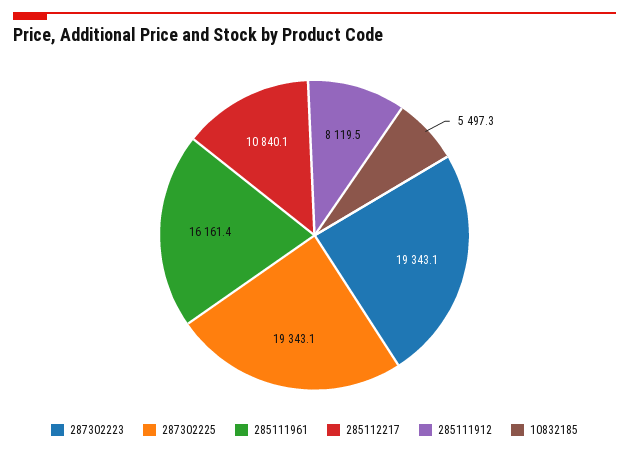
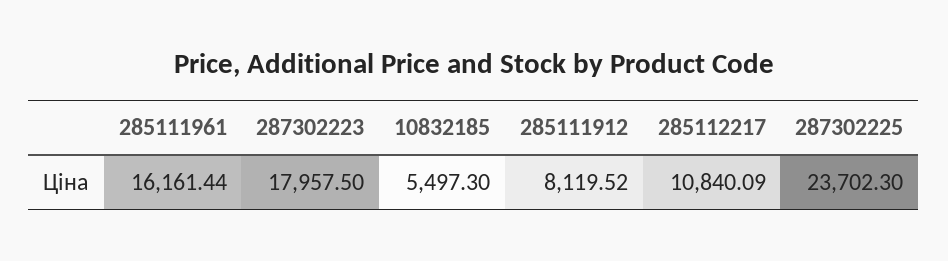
287302223: 19343.1 -> 17957.5
287302225: 19343.1 -> 23702.3

